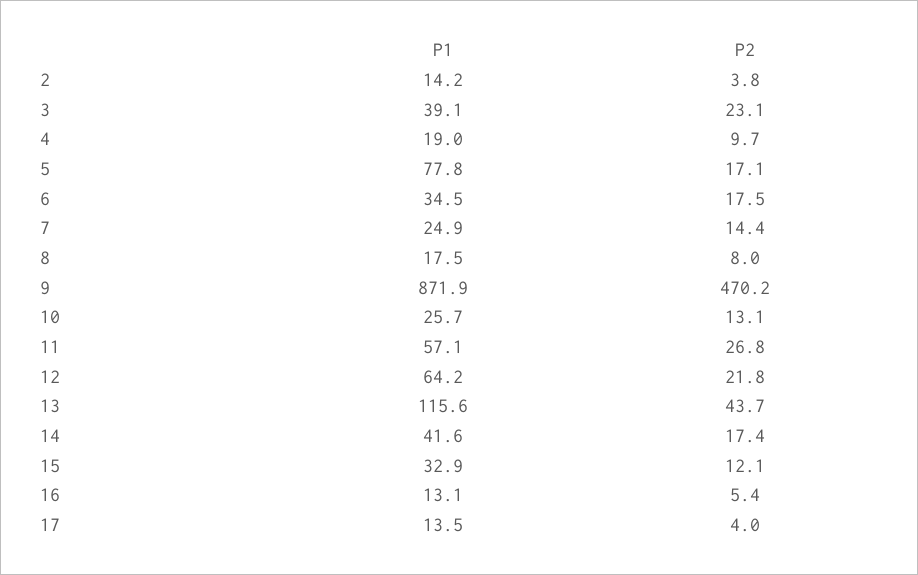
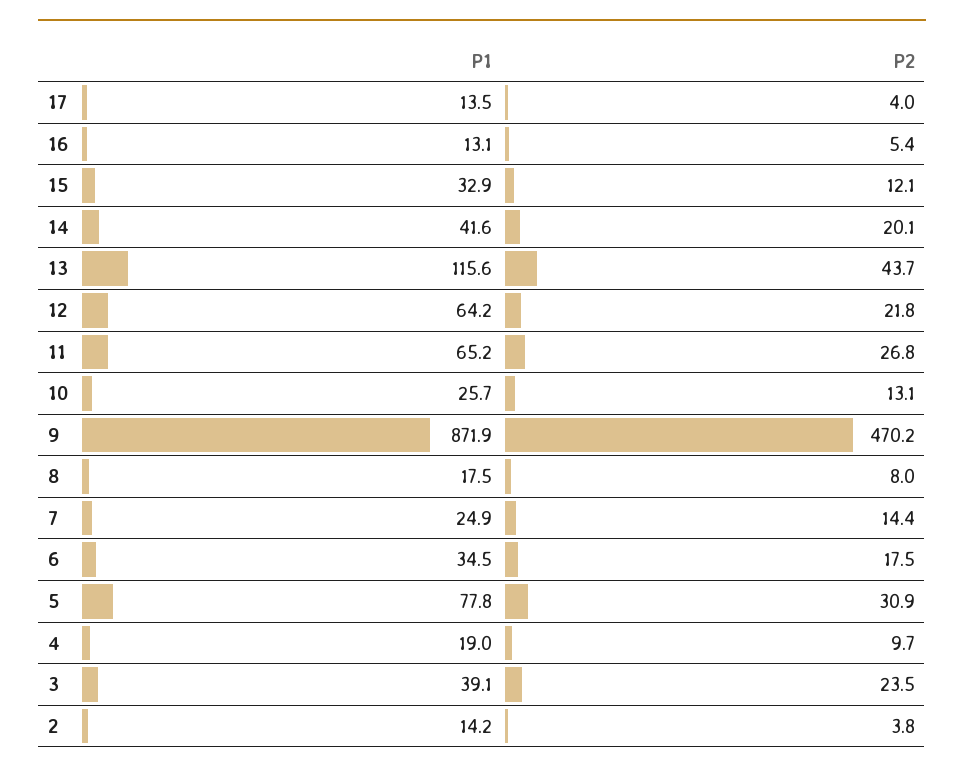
P2, 3: 23.1 -> 23.5
P2, 5: 17.1 -> 30.9
P1, 11: 57.1 -> 65.2
P2, 14: 17.4 -> 20.1

